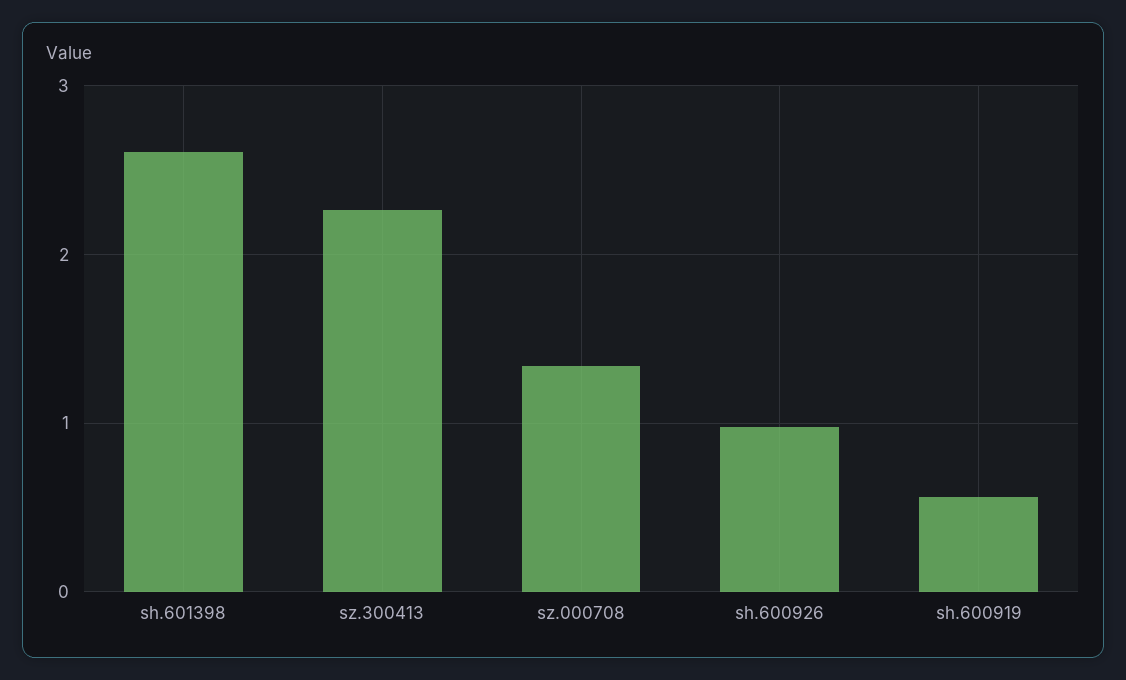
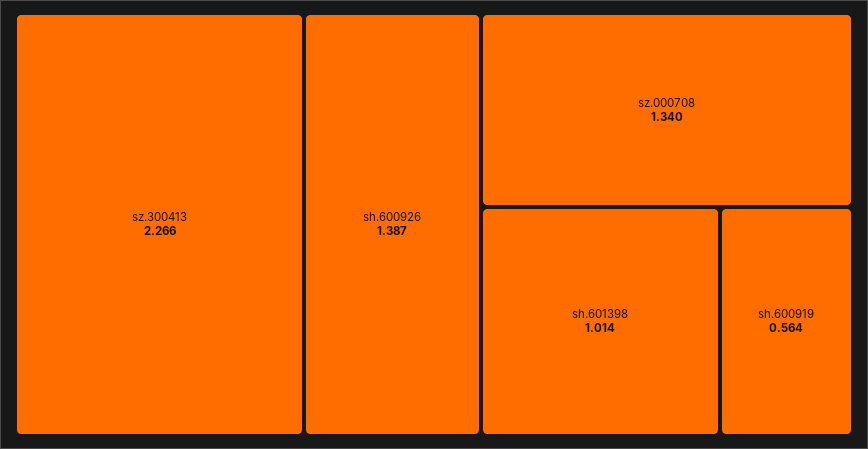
sh.601398: 2.6 -> 1.014
sh.600926: 1 -> 1.387

